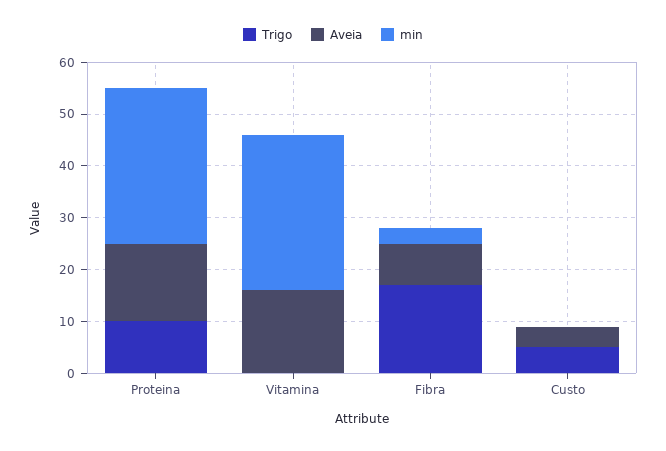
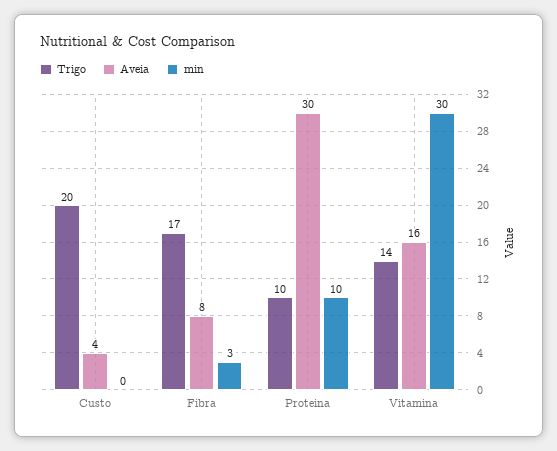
Aveia, Proteina: 15 -> 30
min, Proteina: 30 -> 10
Trigo, Vitamina: 0 -> 14
Trigo, Custo: 5 -> 20

